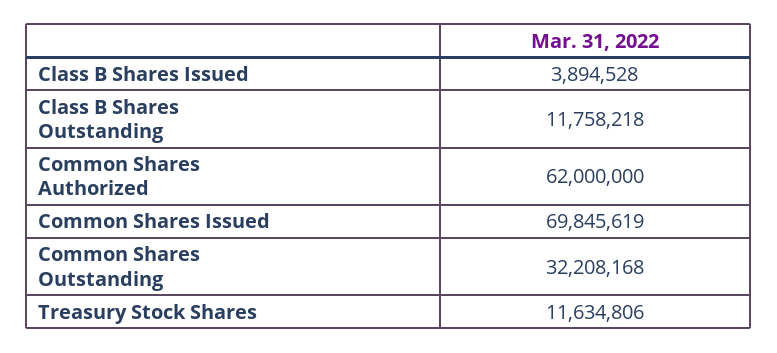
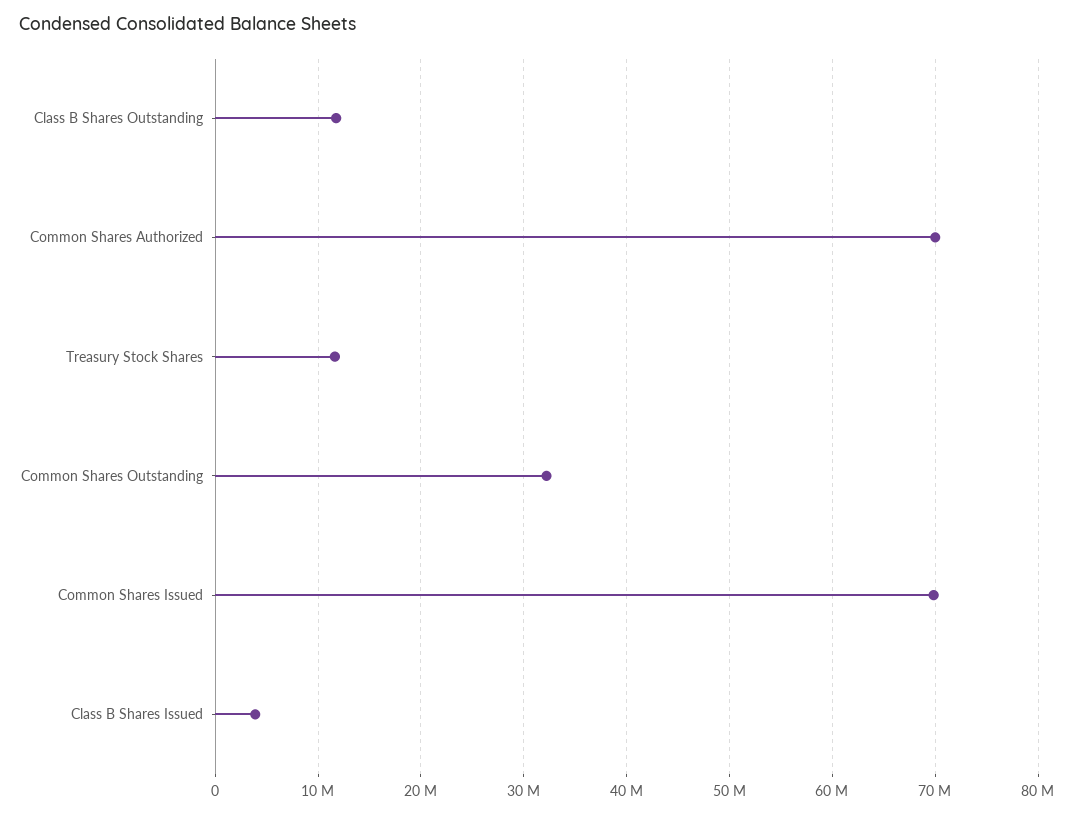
Common Shares Authorized: 62000000 -> 70000000

